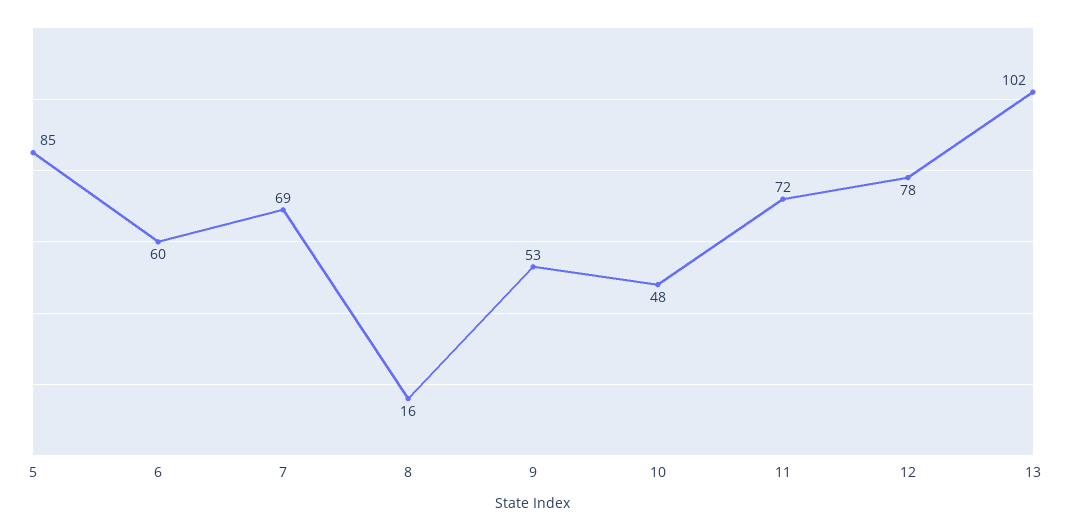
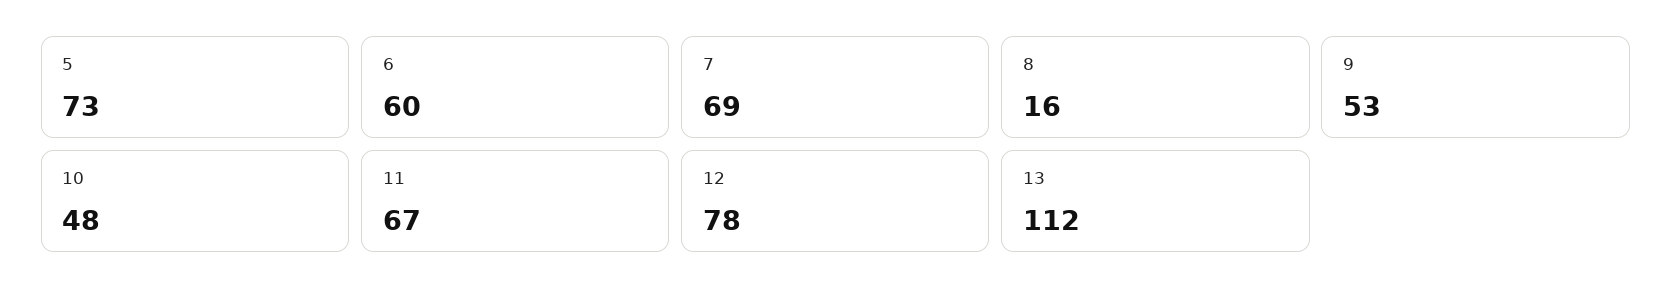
5: 85 -> 73
11: 72 -> 67
13: 102 -> 112

